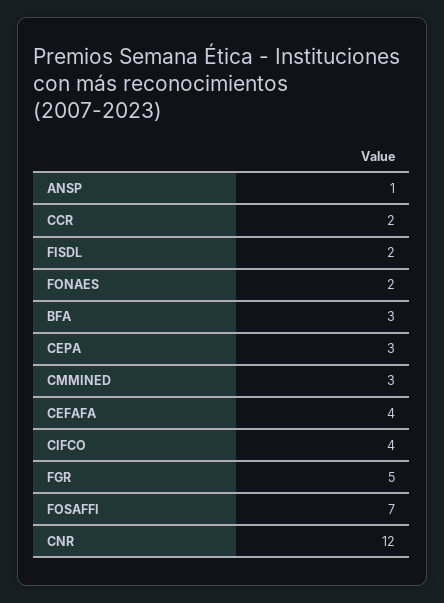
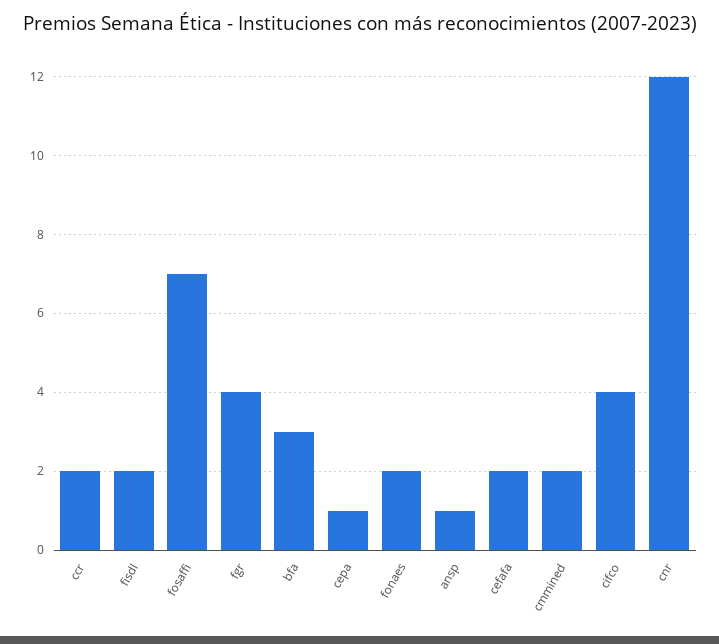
CEPA: 3 -> 1
CMMINED: 3 -> 2
CEFAFA: 4 -> 2
FGR: 5 -> 4

